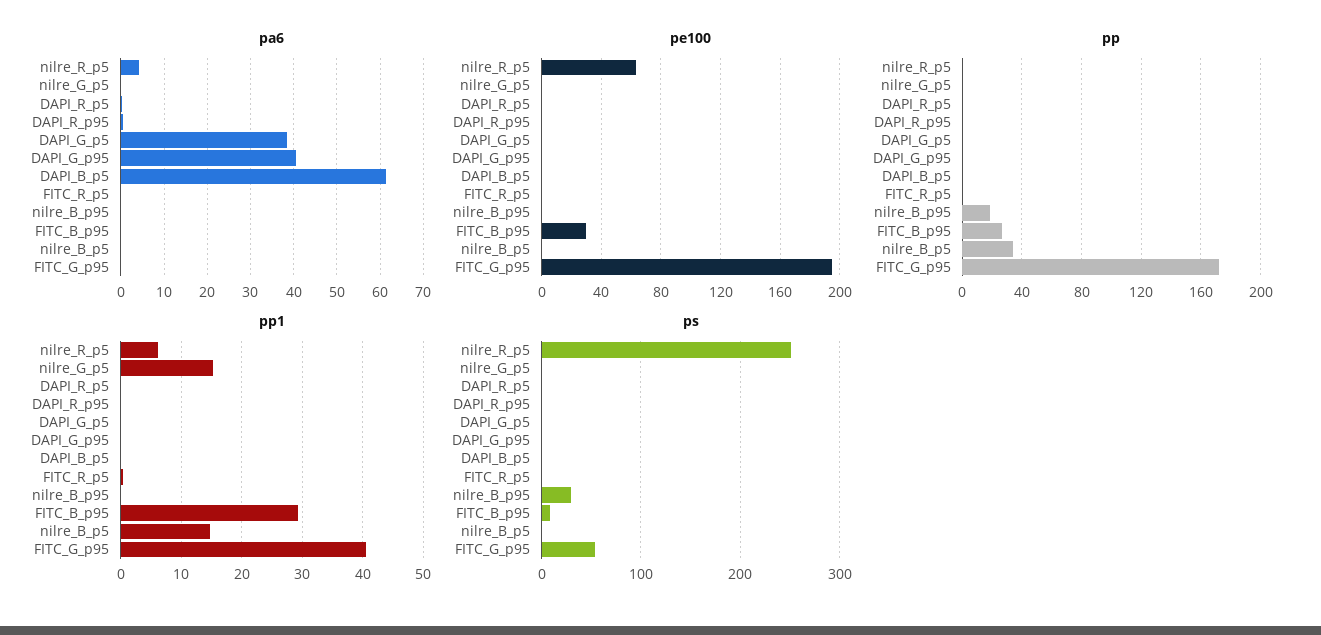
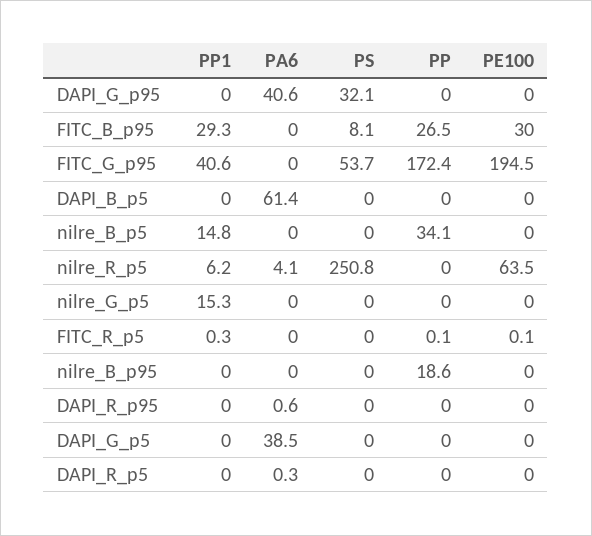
ps, DAPI_G_p95: 0 -> 32.1
ps, nilre_B_p95: 30 -> 0

